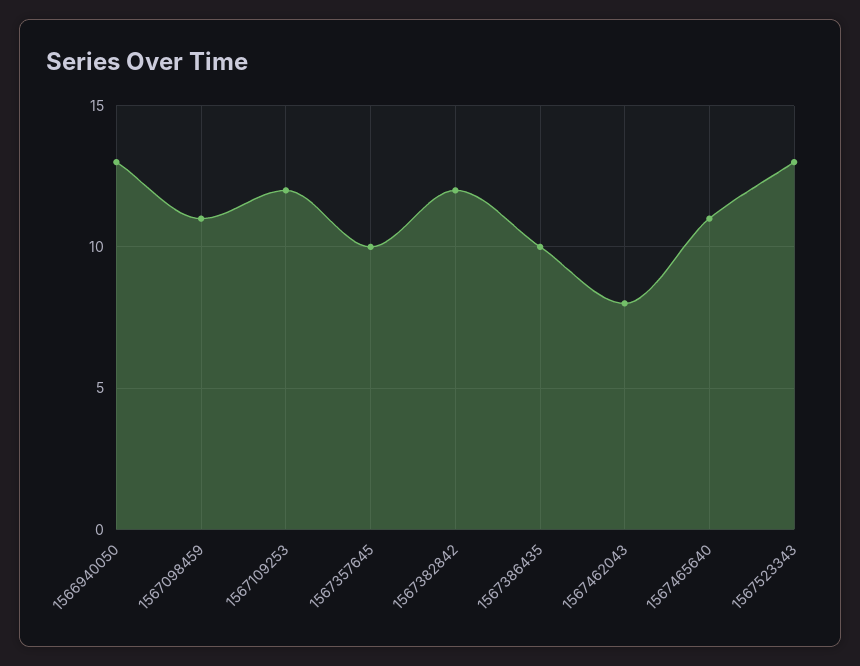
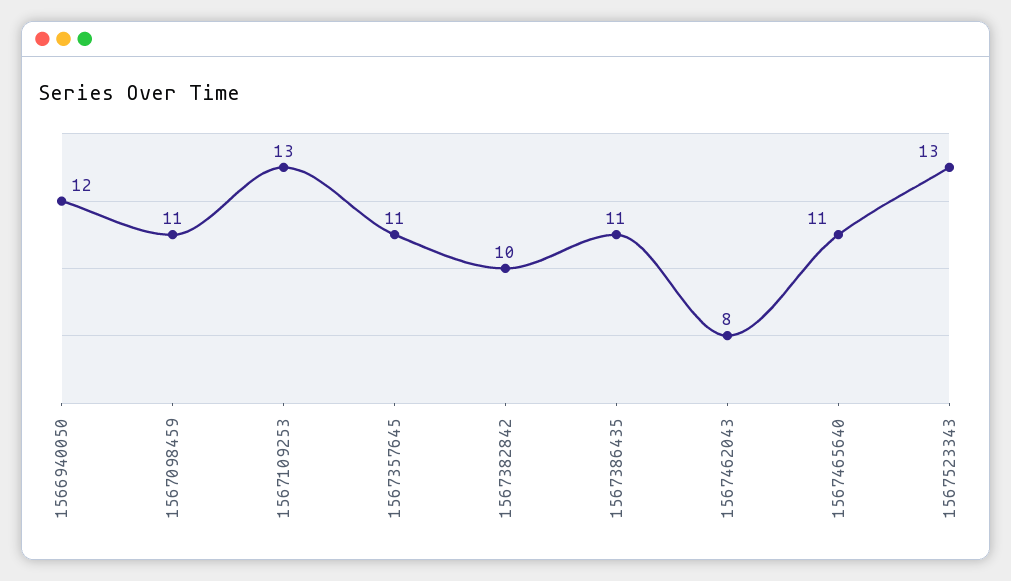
1566940050: 13 -> 12
1567109253: 12 -> 13
1567357645: 10 -> 11
1567382842: 12 -> 10
1567386435: 10 -> 11

